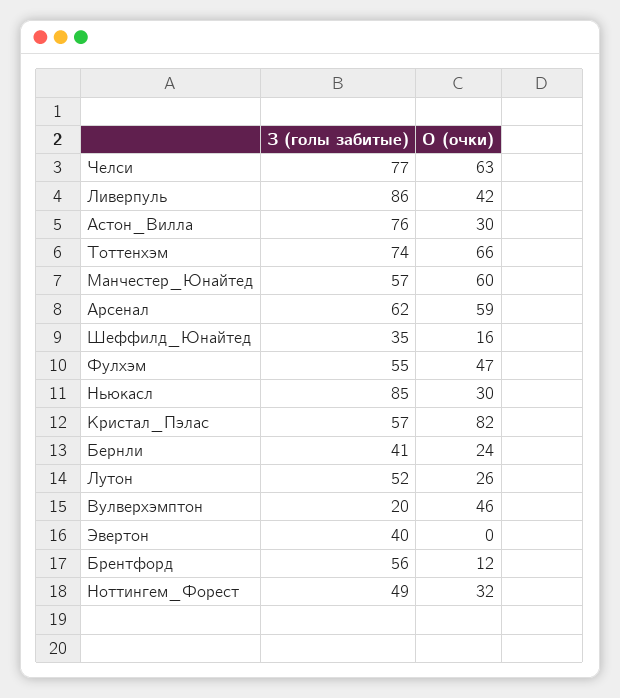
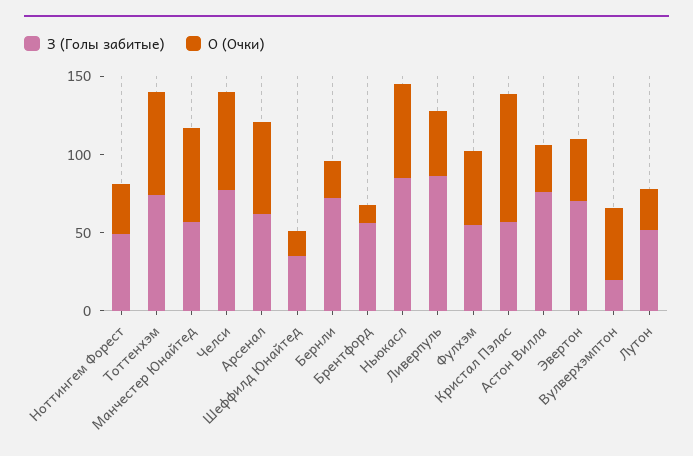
О (очки), Ньюкасл: 30 -> 60
З (голы забитые), Бернли: 41 -> 70
З (голы забитые), Эвертон: 40 -> 70
О (очки), Эвертон: 0 -> 40

